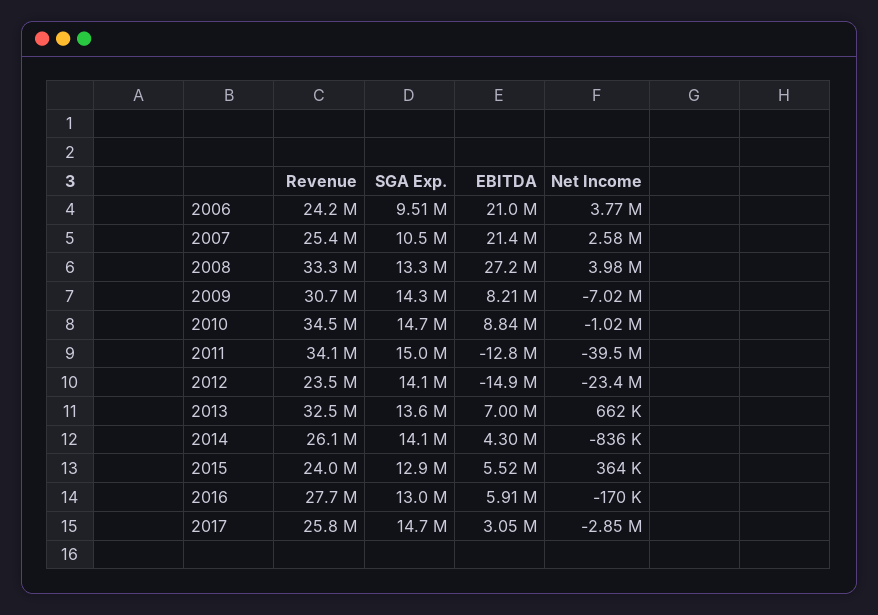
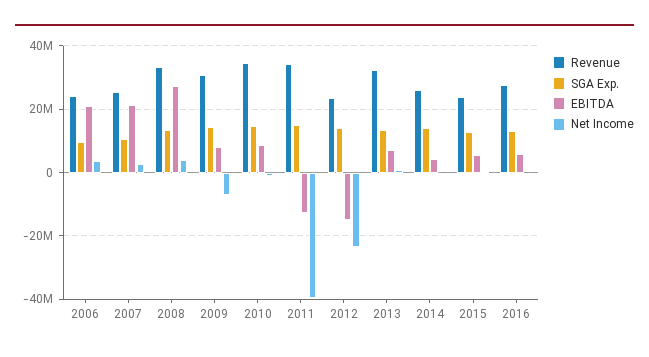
Revenue, 2017: 25800000 -> none
SGA Exp., 2017: 14700000 -> none
EBITDA, 2017: 3050000 -> none
Net Income, 2017: -2850000 -> none

